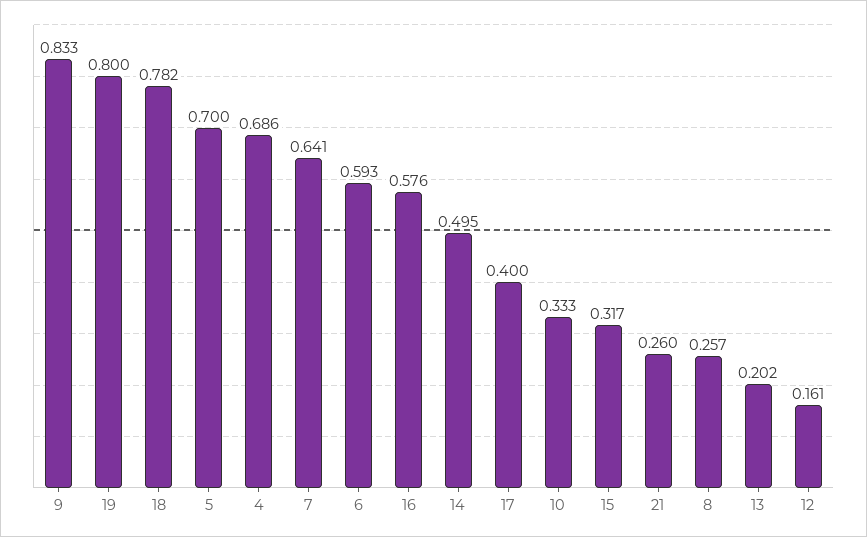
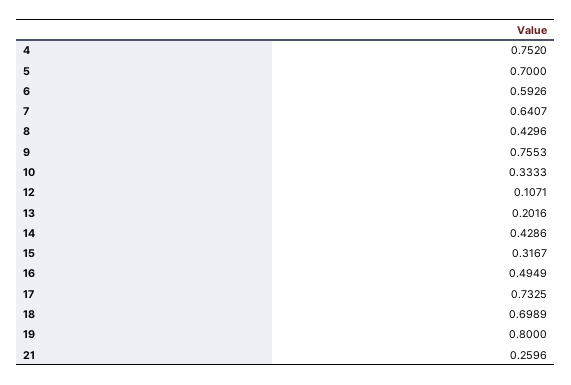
9: 0.833 -> 0.7553
18: 0.782 -> 0.6989
4: 0.686 -> 0.752
16: 0.576 -> 0.4949
14: 0.495 -> 0.4286
17: 0.4 -> 0.7325
8: 0.257 -> 0.4296
12: 0.161 -> 0.1071

